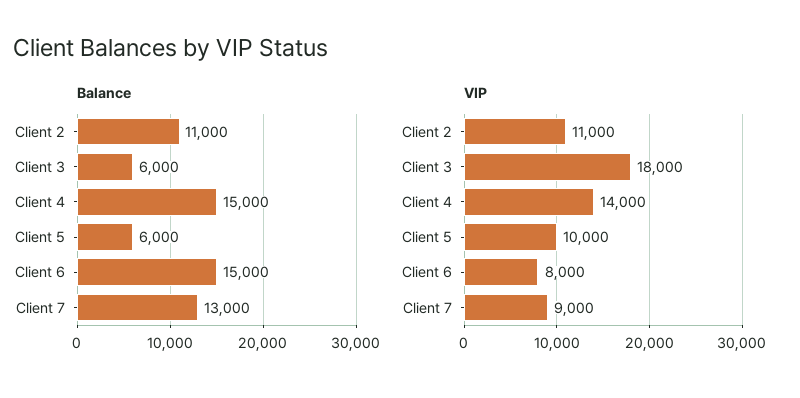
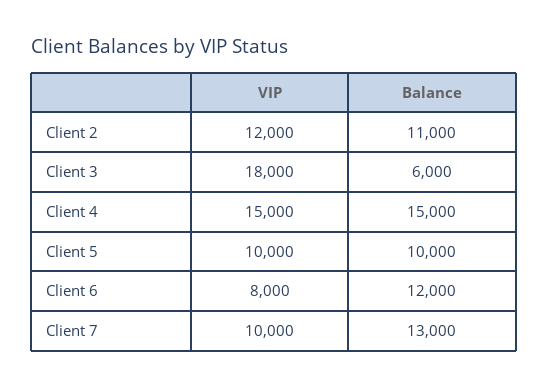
Balance, Client 5: 6000 -> 10000
Balance, Client 6: 15000 -> 12000
VIP, Client 2: 11000 -> 12000
VIP, Client 4: 14000 -> 15000
VIP, Client 7: 9000 -> 10000

